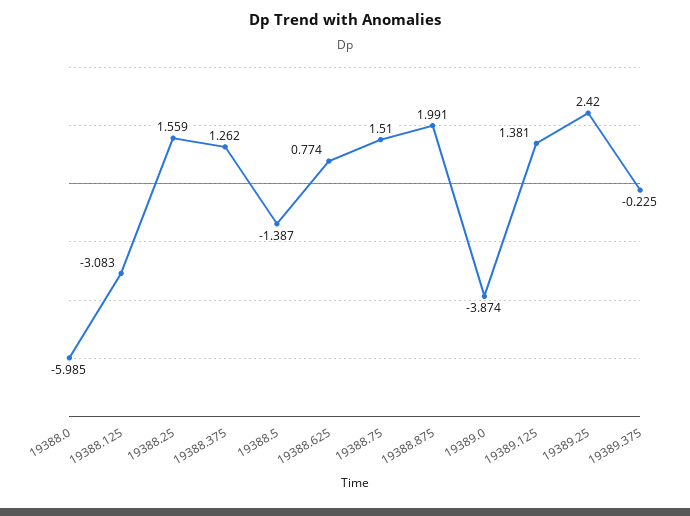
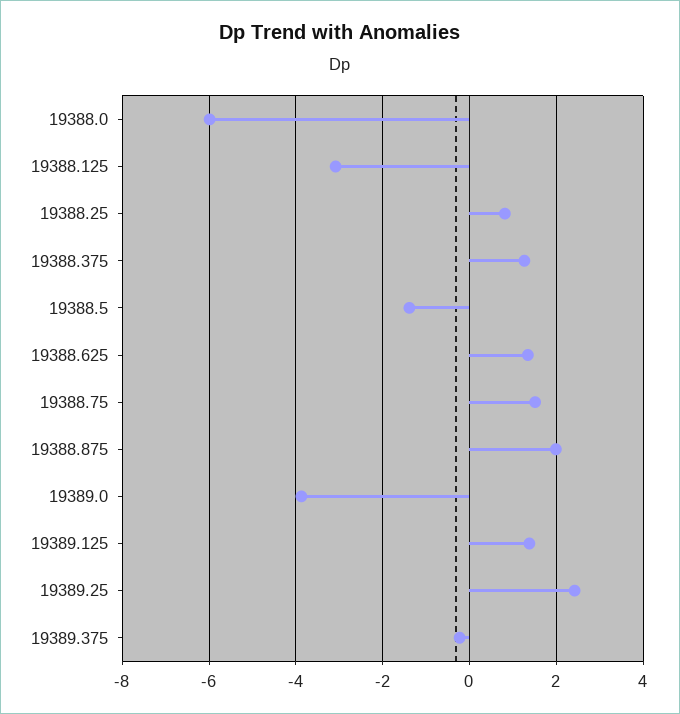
19388.25: 1.559 -> 0.8
19388.625: 0.774 -> 1.4

